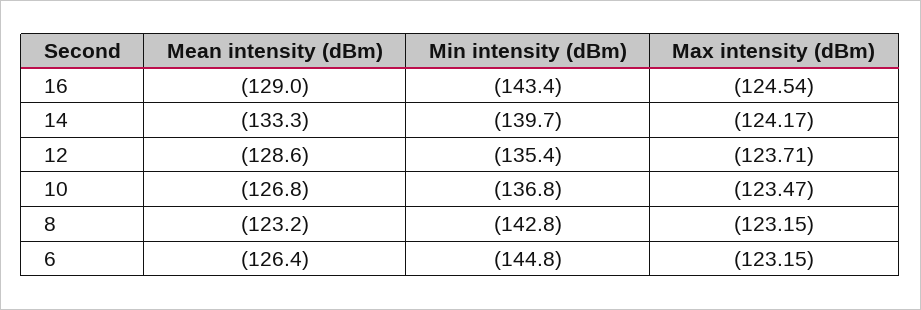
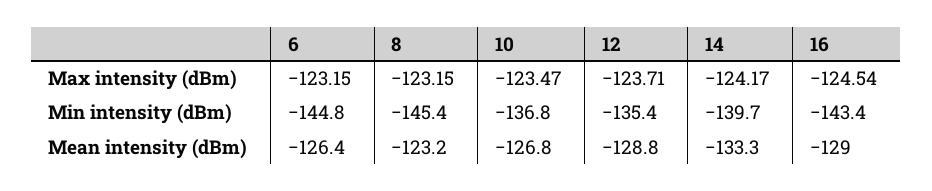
Mean intensity (dBm), 12: -128.6 -> -128.8
Min intensity (dBm), 8: -142.8 -> -145.4

